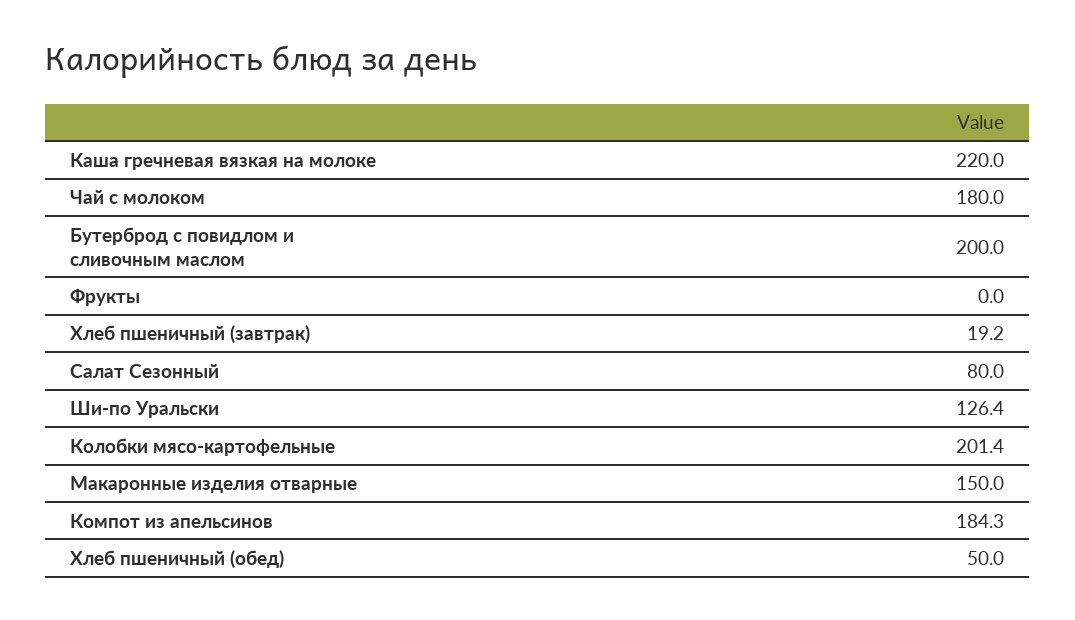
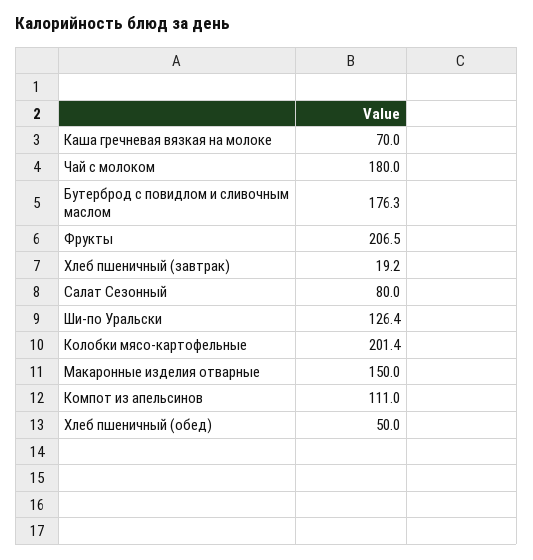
Каша гречневая вязкая на молоке: 220 -> 70
Бутерброд с повидлом и сливочным маслом: 200 -> 176.3
Фрукты: 0 -> 206.5
Компот из апельсинов: 184.3 -> 111

